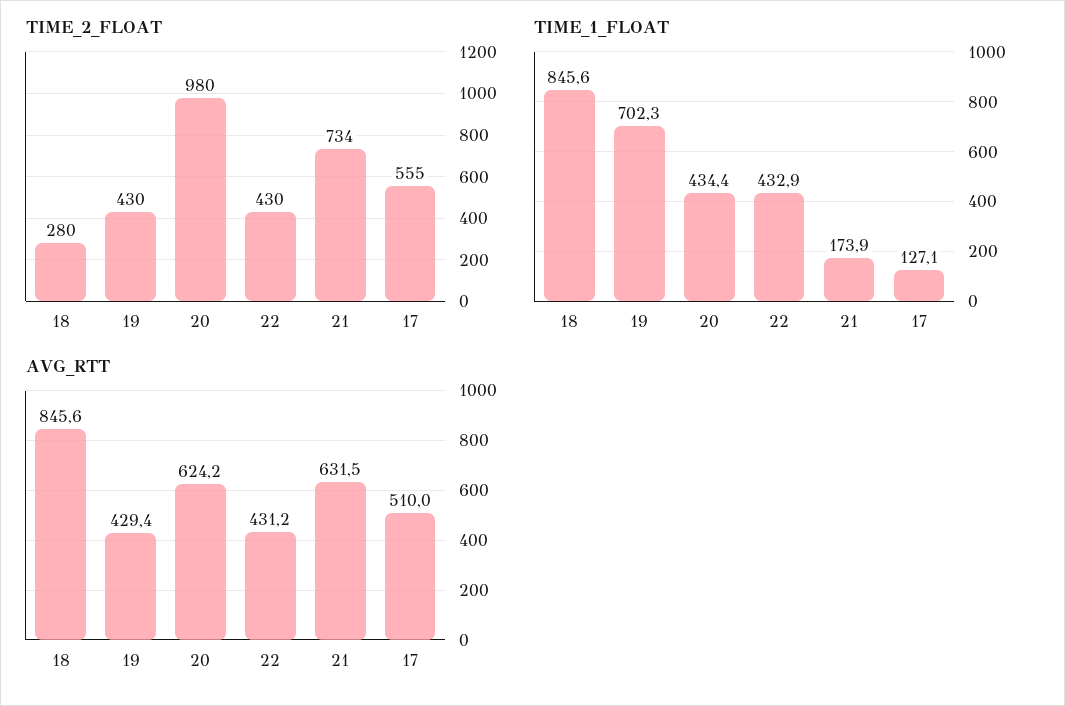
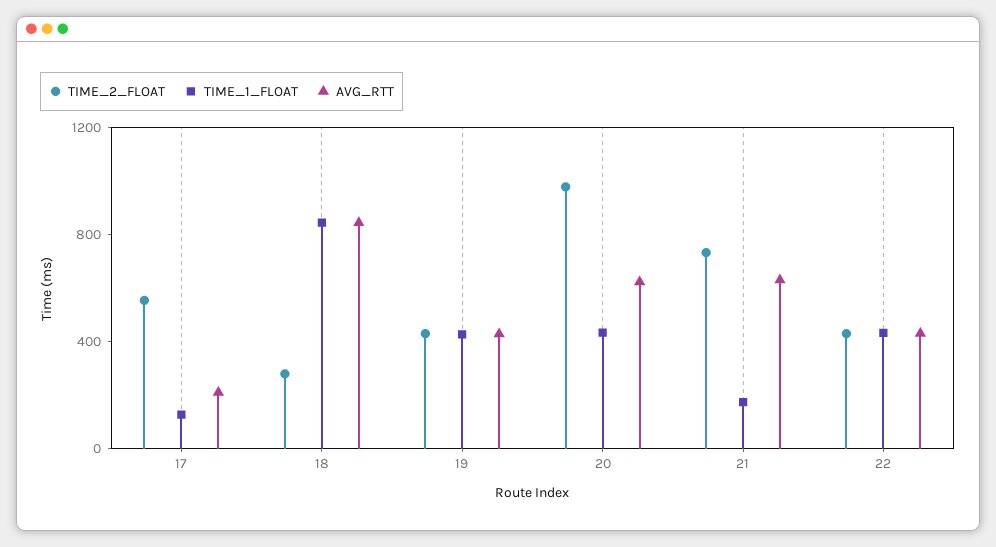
TIME_1_FLOAT, 19: 702.3 -> 400
AVG_RTT, 17: 510 -> 200

